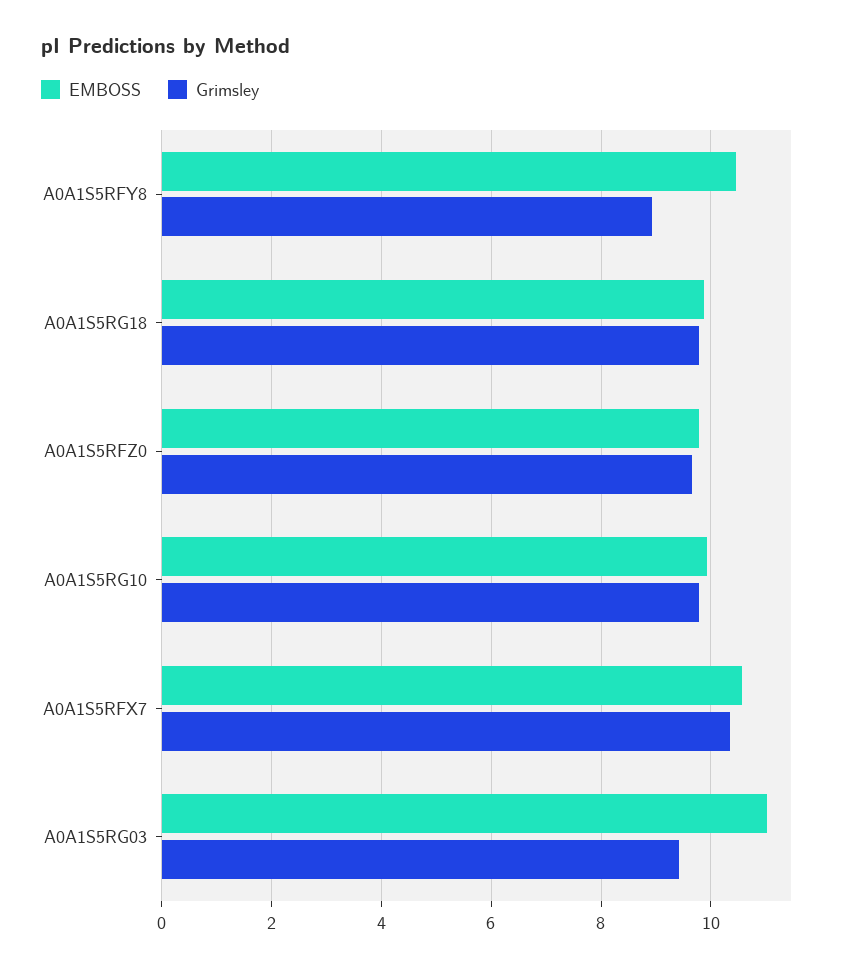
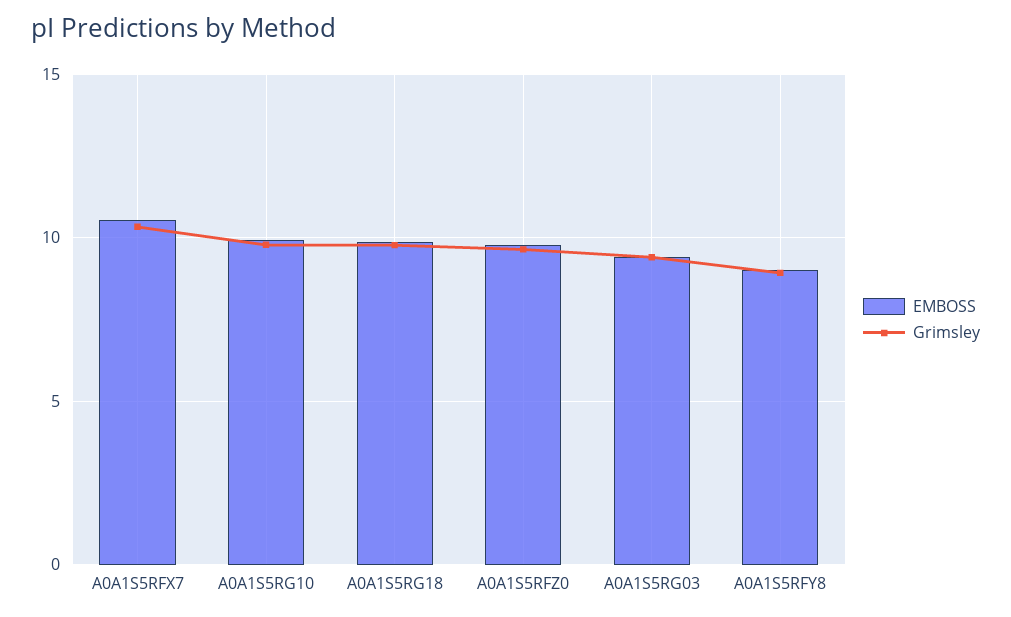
EMBOSS, A0A1S5RFY8: 10.4 -> 9
EMBOSS, A0A1S5RG03: 11 -> 9.5

